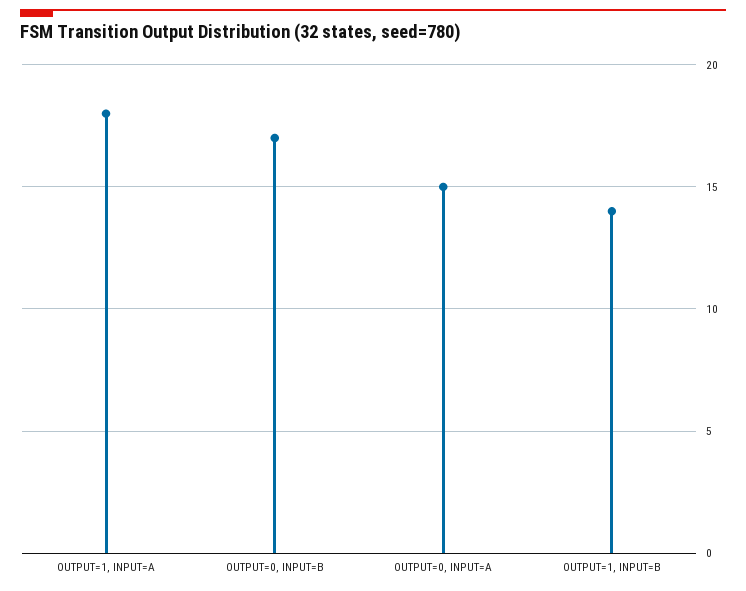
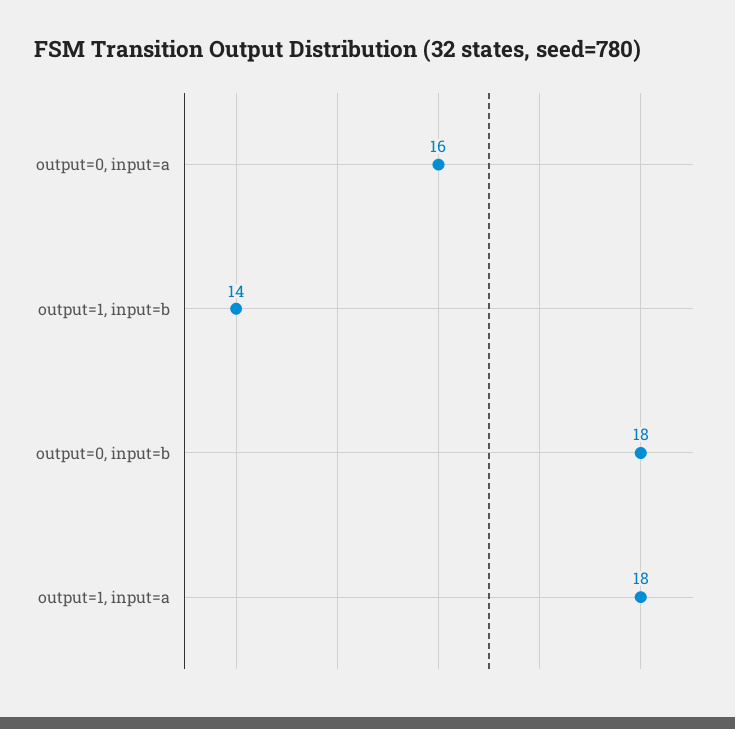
OUTPUT=0, INPUT=B: 17 -> 18
OUTPUT=0, INPUT=A: 15 -> 16

